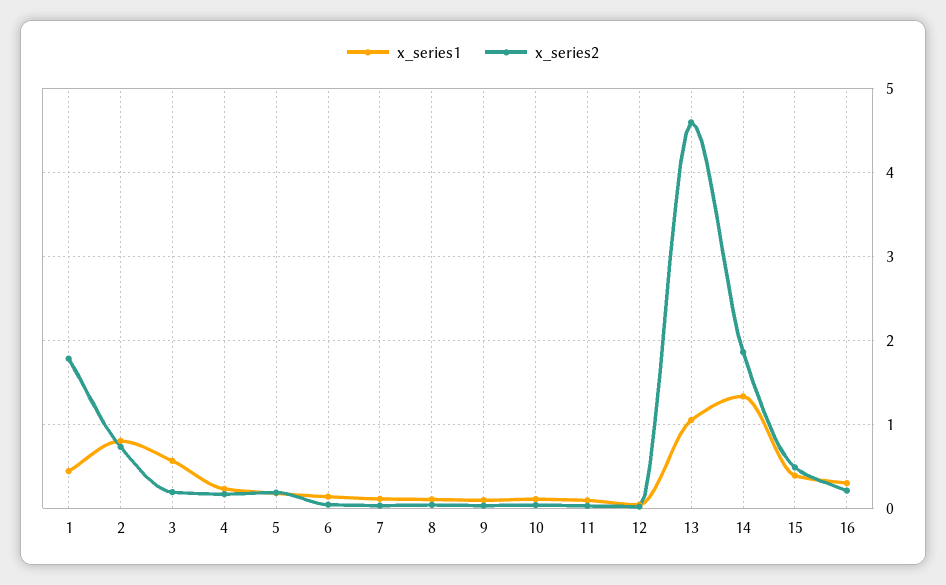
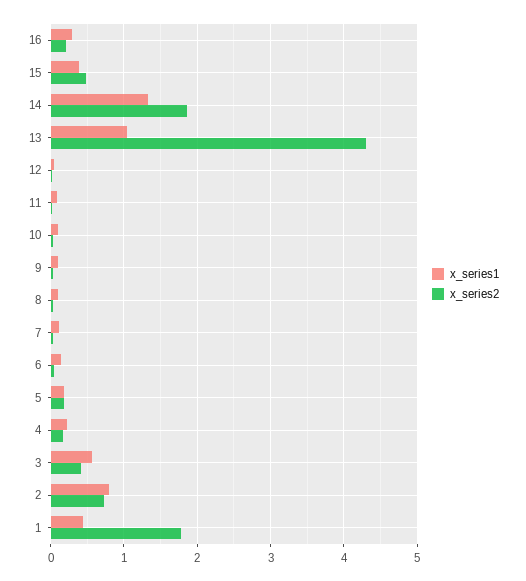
x_series2, 3: 0.2 -> 0.4
x_series2, 13: 4.6 -> 4.3

